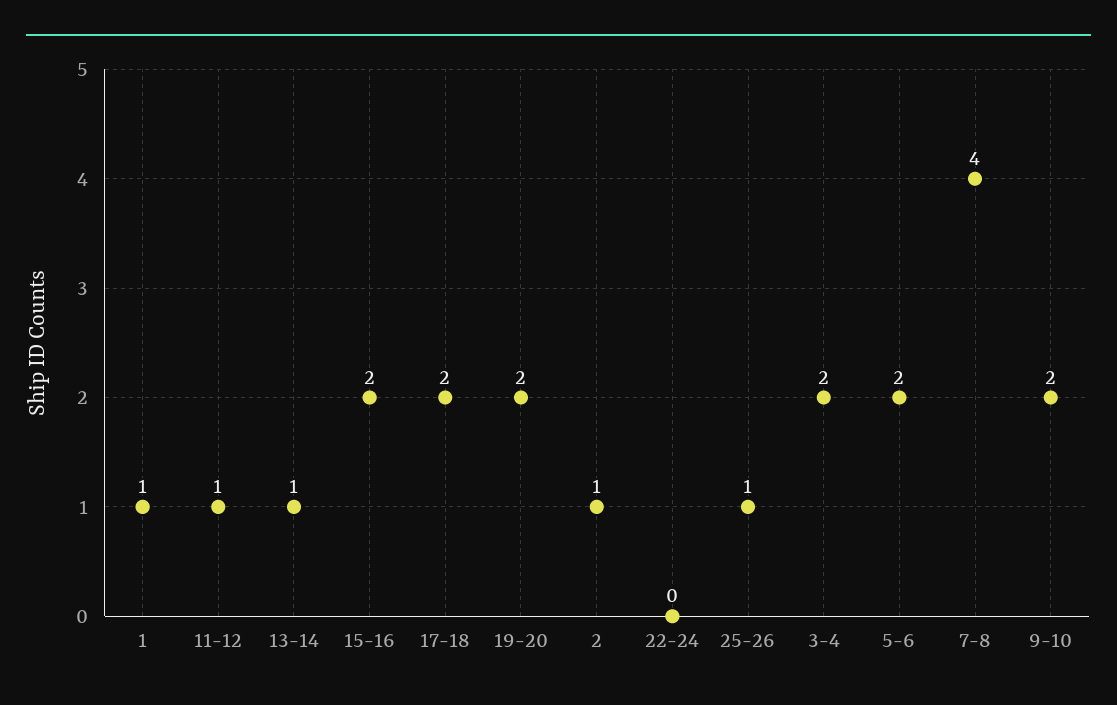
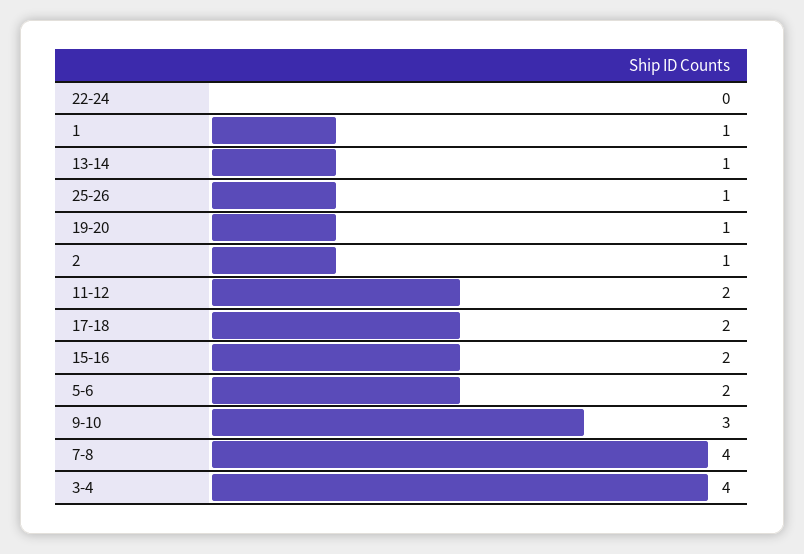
11-12: 1 -> 2
19-20: 2 -> 1
3-4: 2 -> 4
9-10: 2 -> 3

